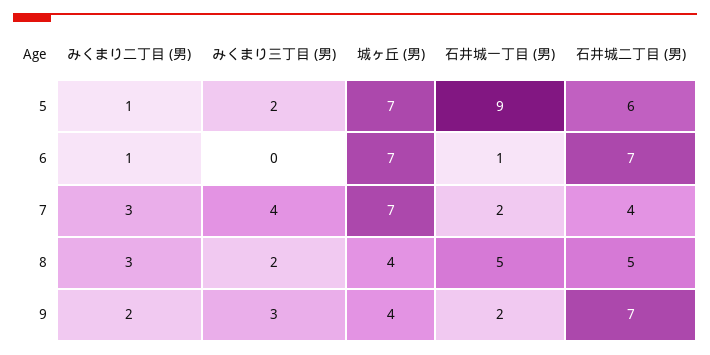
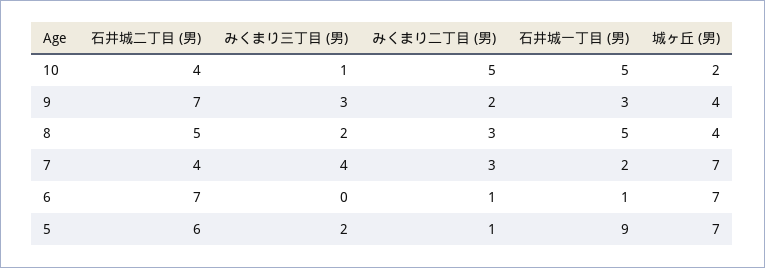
石井城一丁目 (男), 9: 2 -> 3
石井城二丁目 (男), 10: none -> 4
みくまり三丁目 (男), 10: none -> 1
みくまり二丁目 (男), 10: none -> 5
石井城一丁目 (男), 10: none -> 5
城ヶ丘 (男), 10: none -> 2

